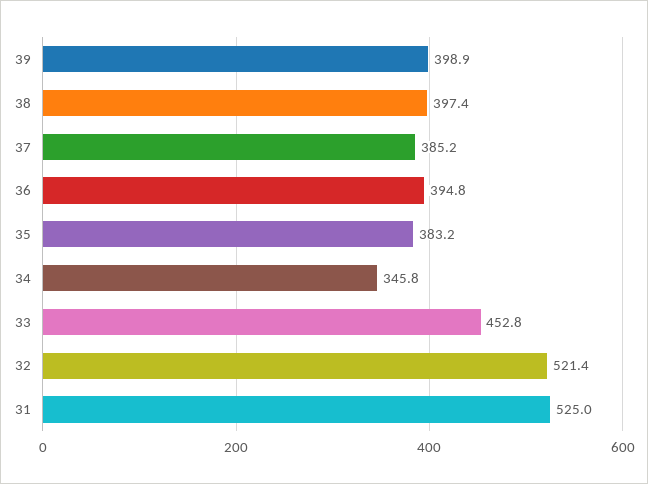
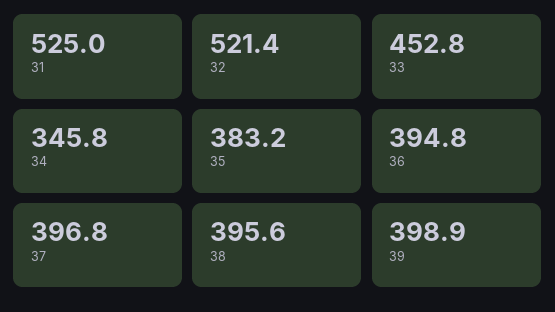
38: 397.4 -> 395.6
37: 385.2 -> 396.8

